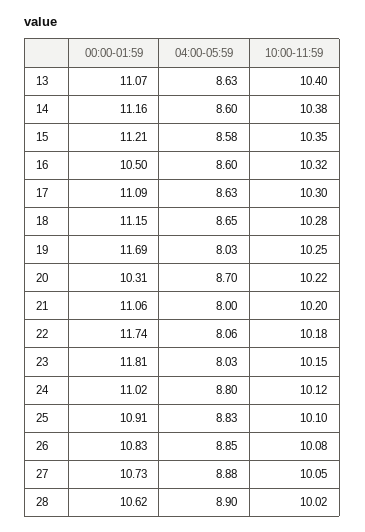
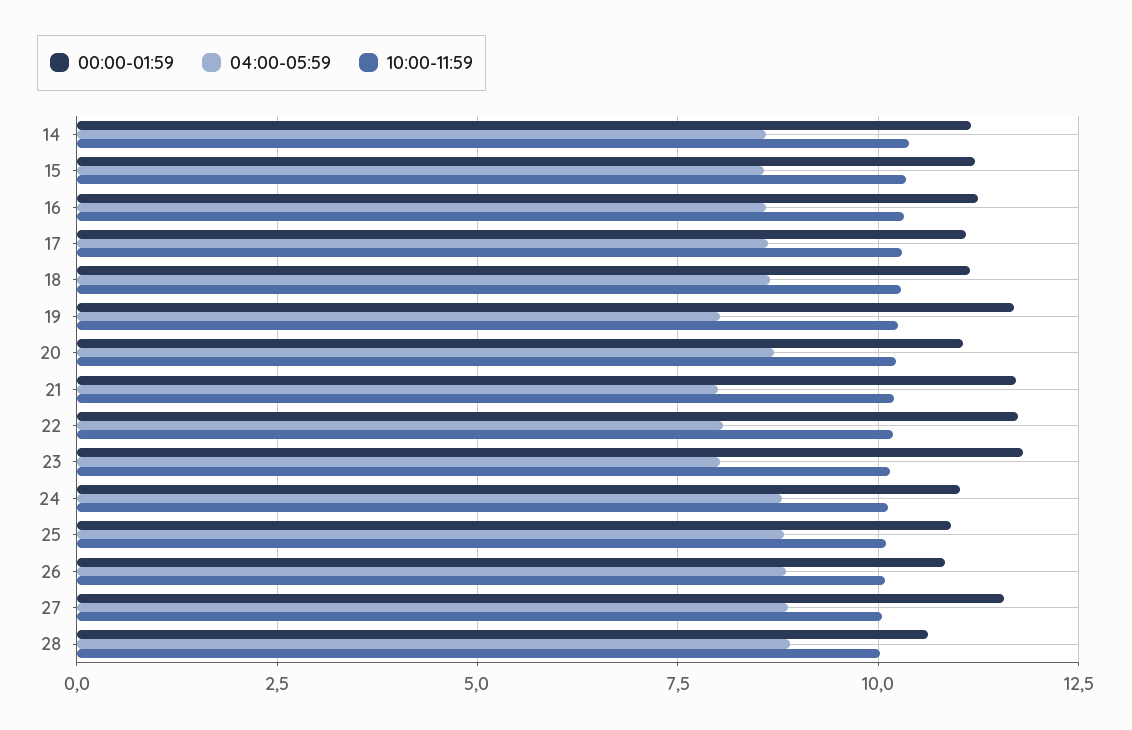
00:00-01:59, 13: 11.07 -> none
04:00-05:59, 13: 8.63 -> none
10:00-11:59, 13: 10.4 -> none
00:00-01:59, 16: 10.5 -> 11.25
00:00-01:59, 20: 10.31 -> 11
00:00-01:59, 21: 11.06 -> 11.75
00:00-01:59, 27: 10.73 -> 11.5

